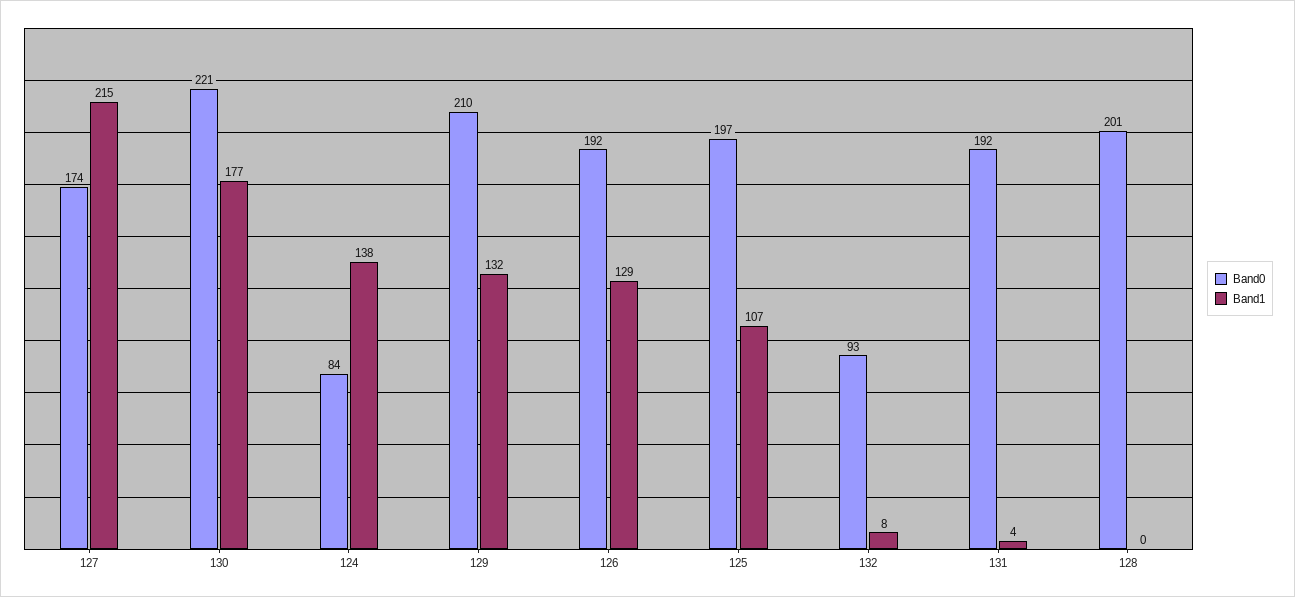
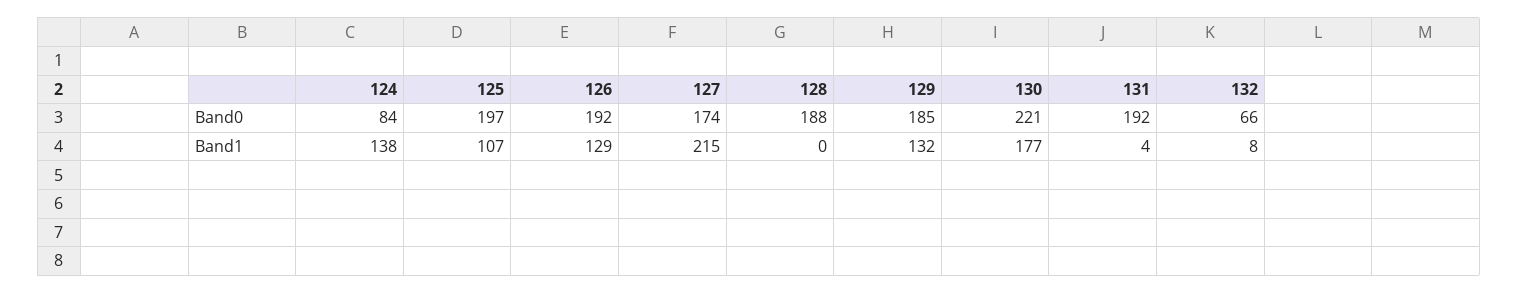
Band0, 129: 210 -> 185
Band0, 132: 93 -> 66
Band0, 128: 201 -> 188

